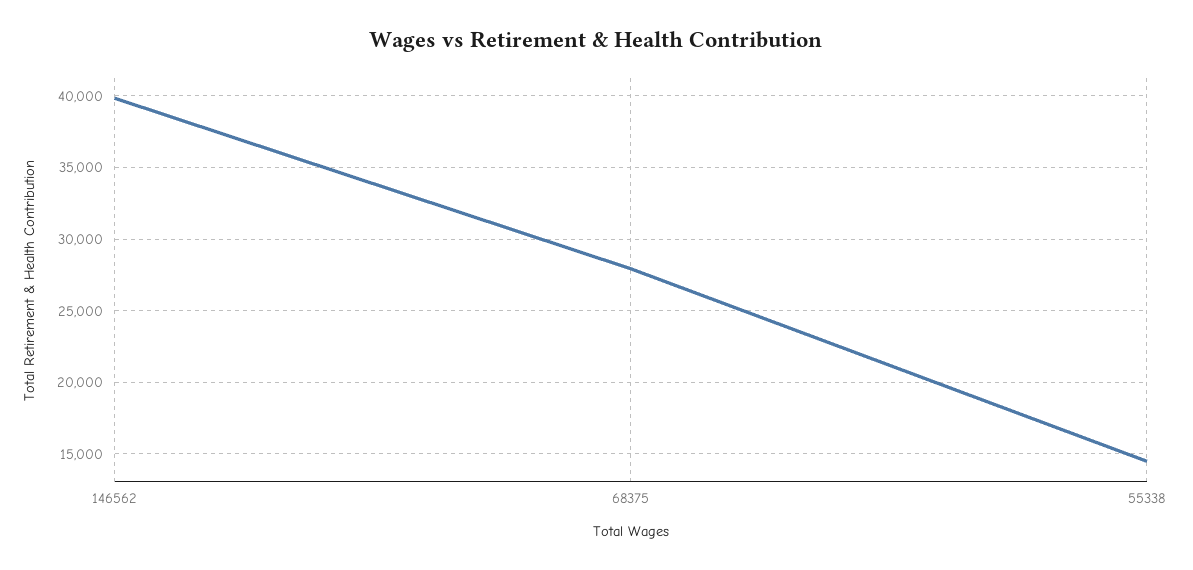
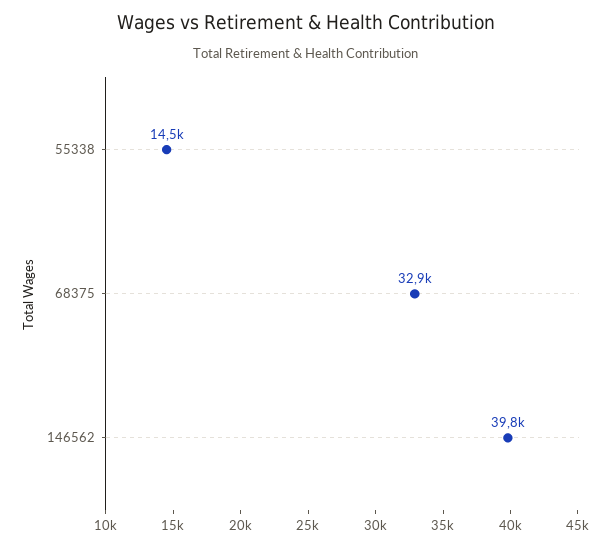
68375: 28000 -> 32900

